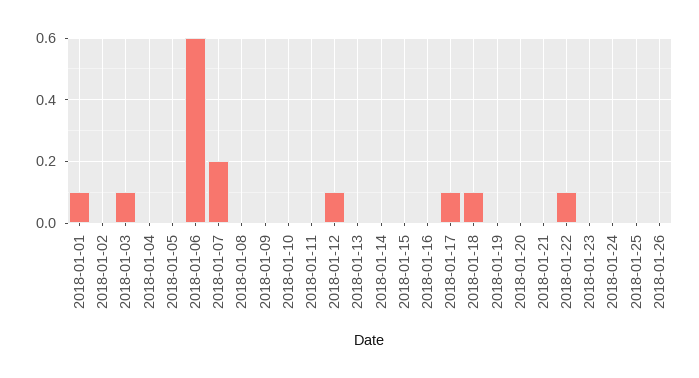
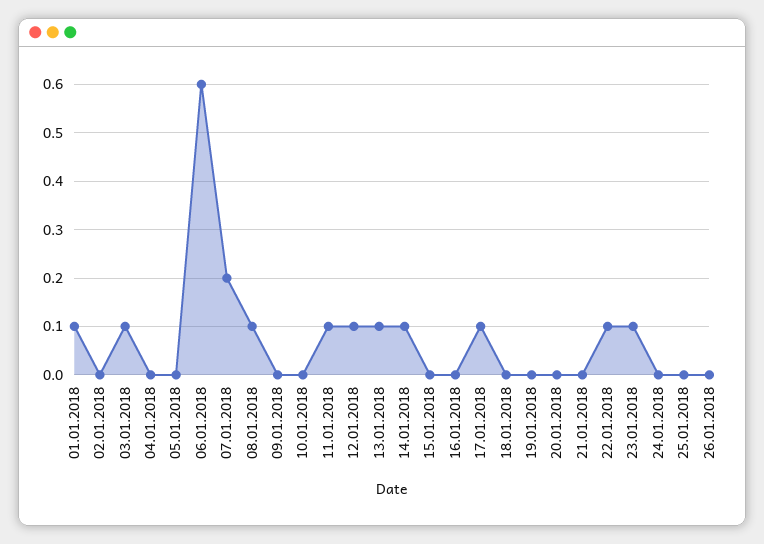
2018-01-08: 0 -> 0.1
2018-01-11: 0 -> 0.1
2018-01-13: 0 -> 0.1
2018-01-14: 0 -> 0.1
2018-01-18: 0.1 -> 0
2018-01-23: 0 -> 0.1

